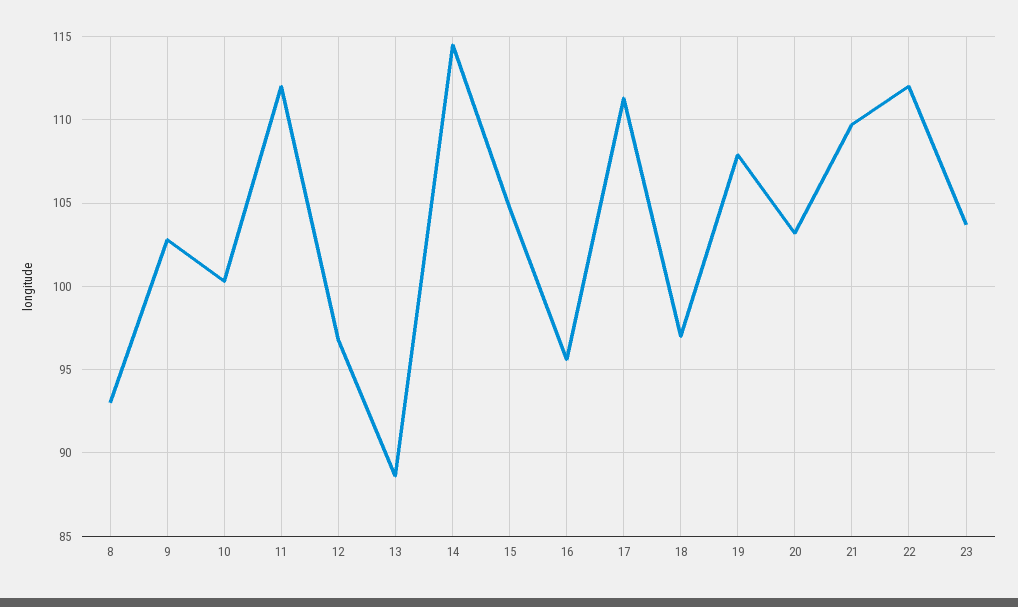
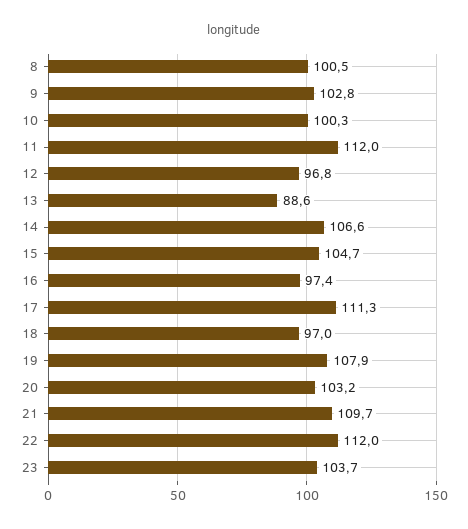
8: 93 -> 100.5
14: 114.5 -> 106.6
16: 95.5 -> 97.4

